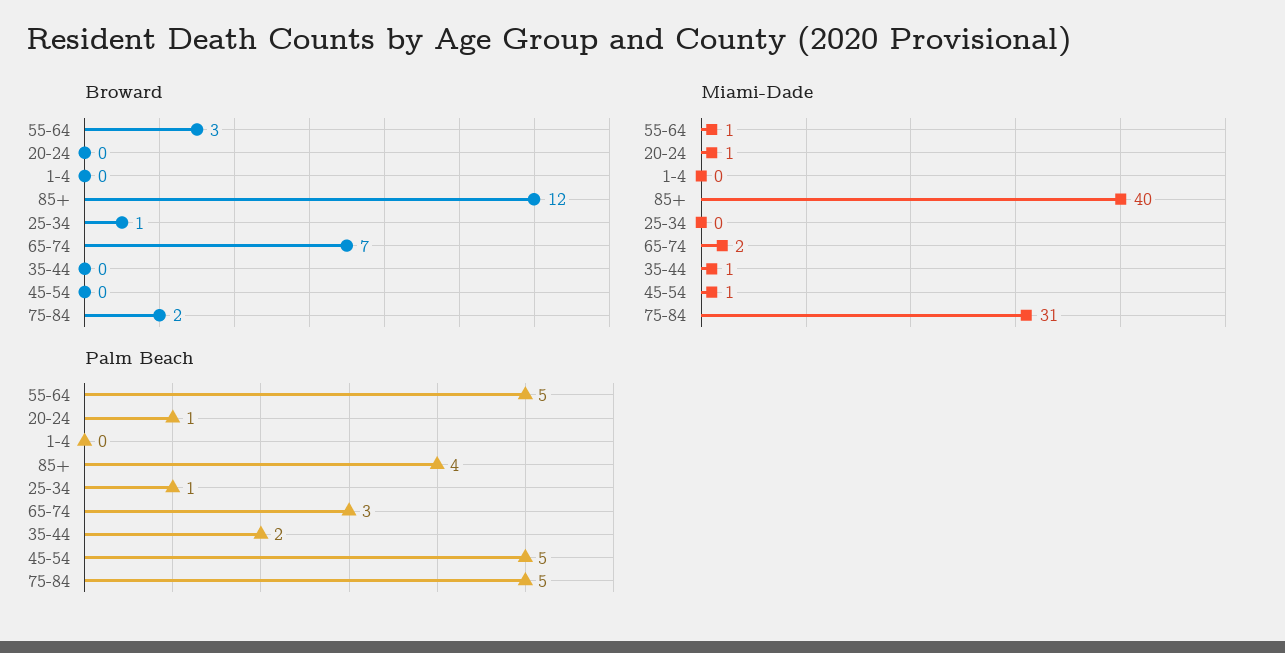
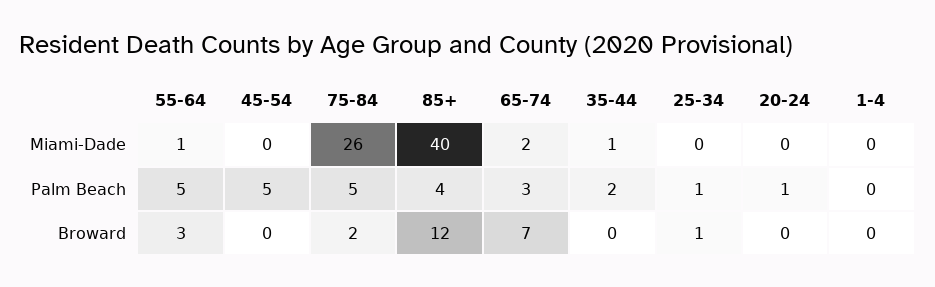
Miami-Dade, 20-24: 1 -> 0
Miami-Dade, 45-54: 1 -> 0
Miami-Dade, 75-84: 31 -> 26

